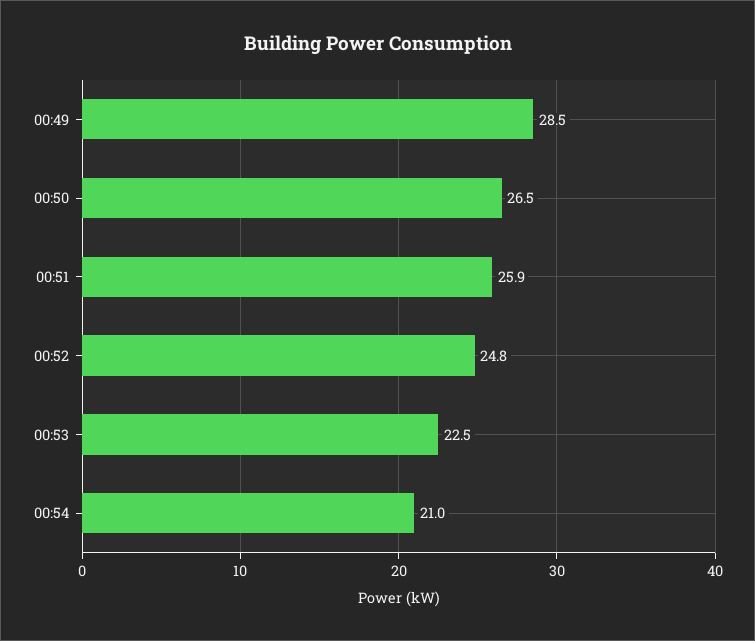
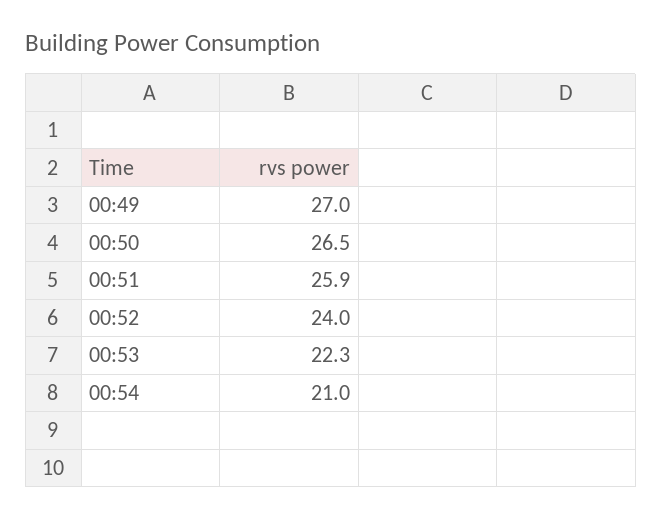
00:49: 28.5 -> 27
00:52: 24.8 -> 24
00:53: 22.5 -> 22.3

